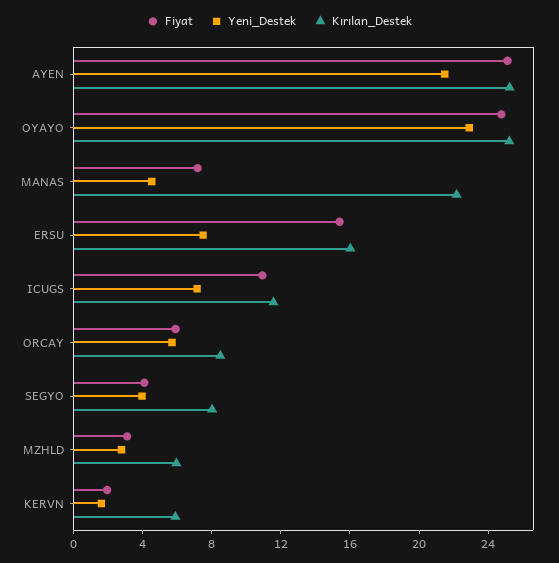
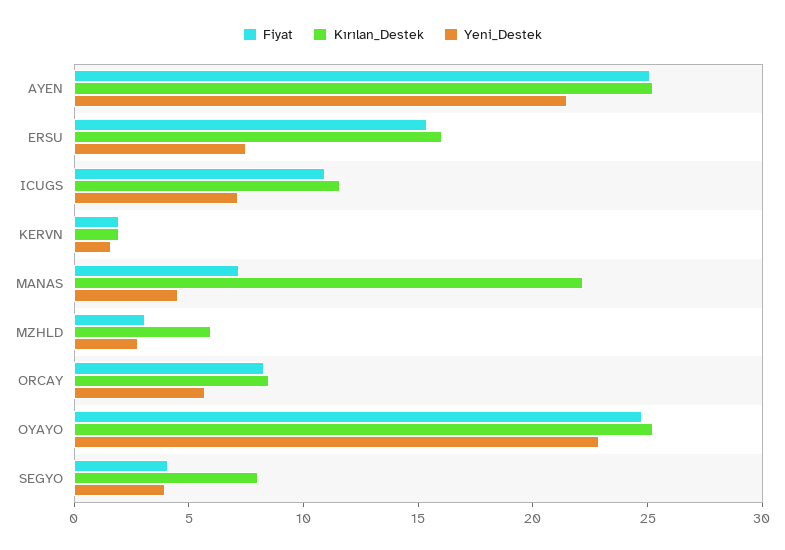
Fiyat, ORCAY: 6 -> 8
Kırılan_Destek, KERVN: 6 -> 2

